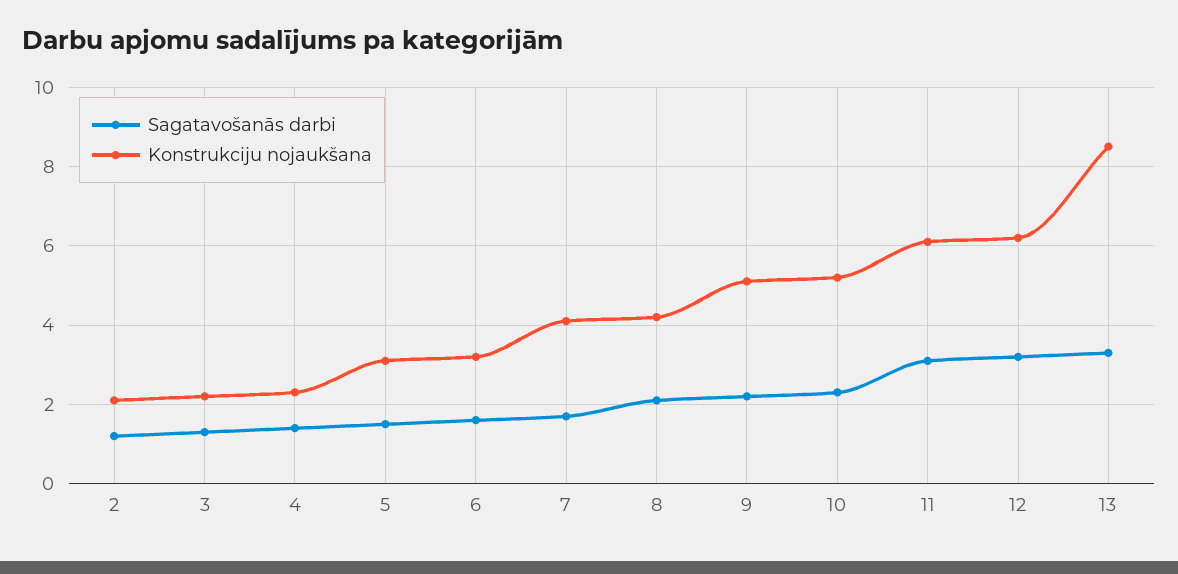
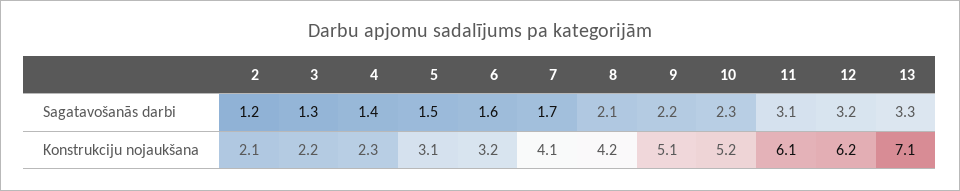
Konstrukciju nojaukšana, 13: 8.5 -> 7.1

